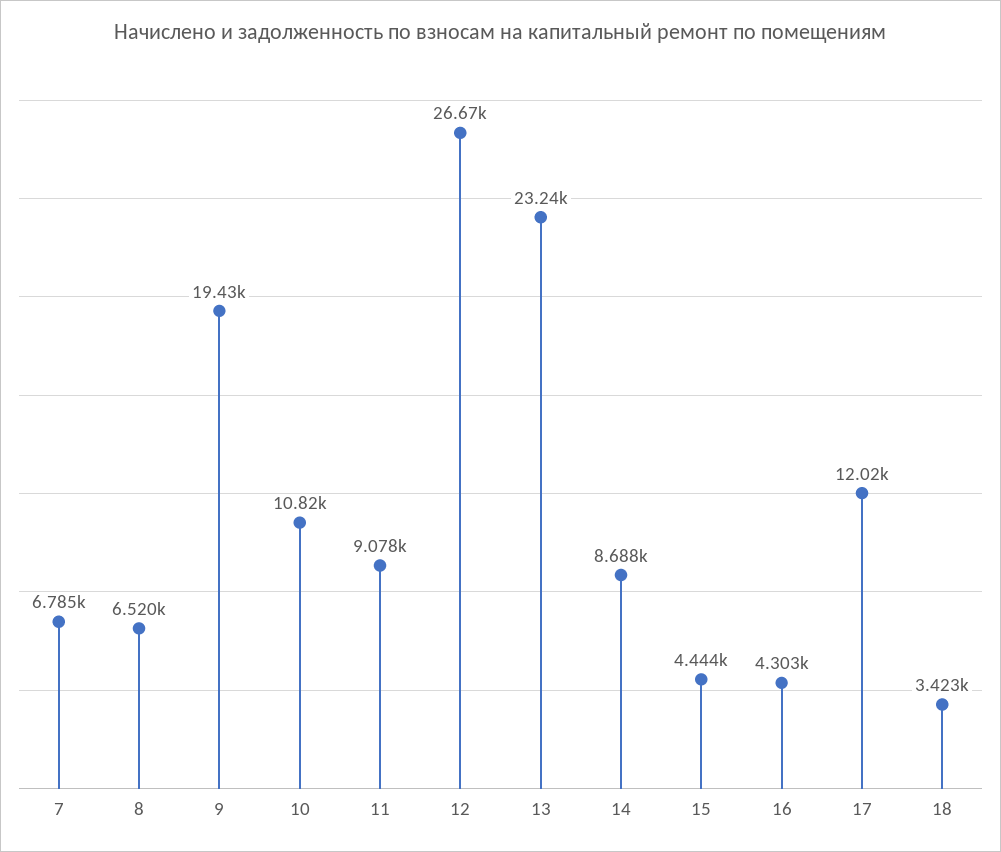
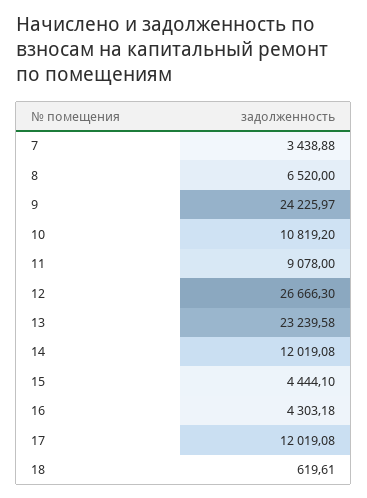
7: 6785 -> 3438.88
9: 19430 -> 24225.97
14: 8688 -> 12019.08
18: 3423 -> 619.61

